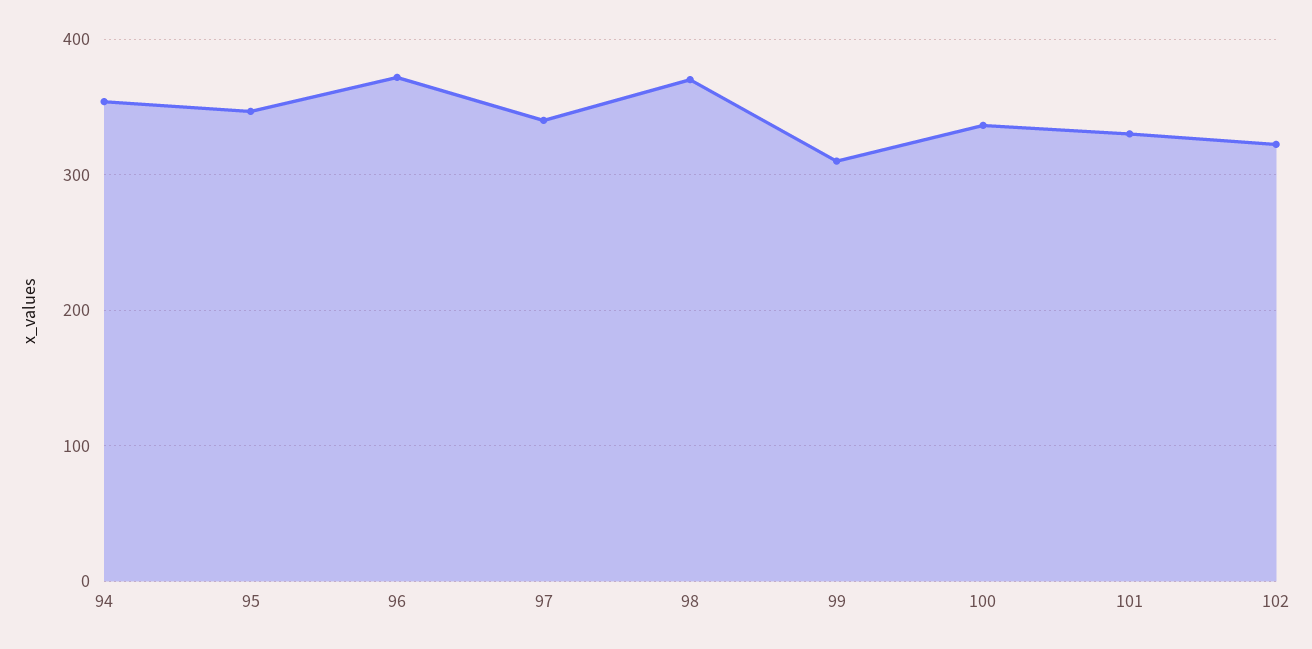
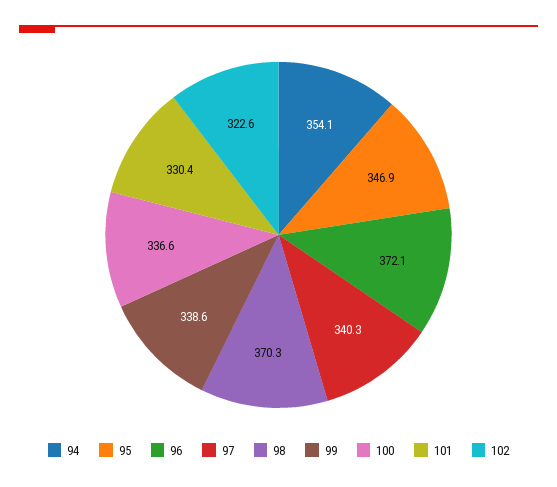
99: 310 -> 338.6

